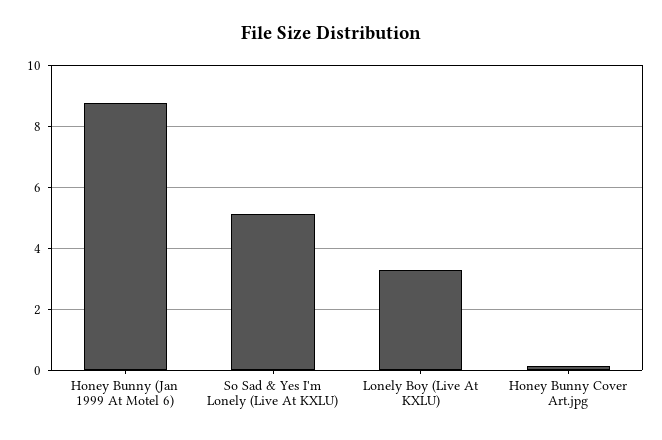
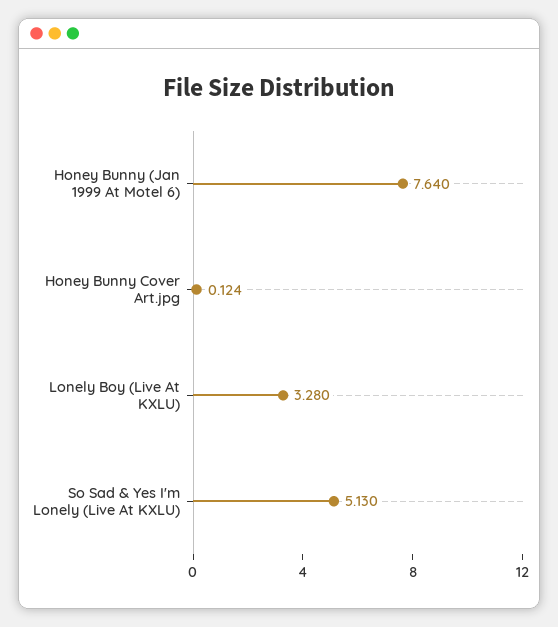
Honey Bunny (Jan 1999 At Motel 6): 8.8 -> 7.64

